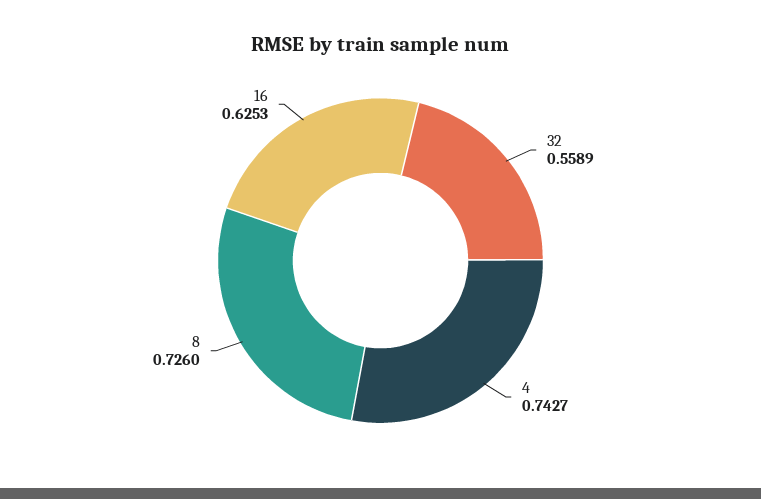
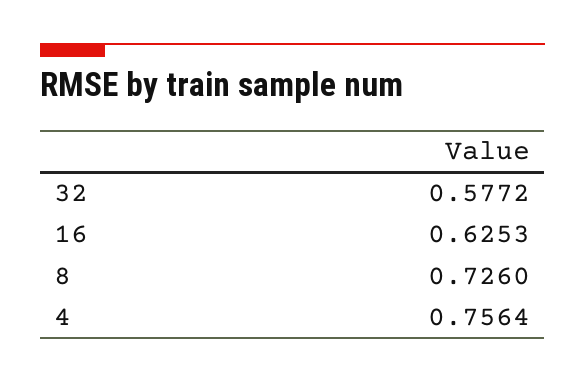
32: 0.5589 -> 0.5772
4: 0.7427 -> 0.7564

